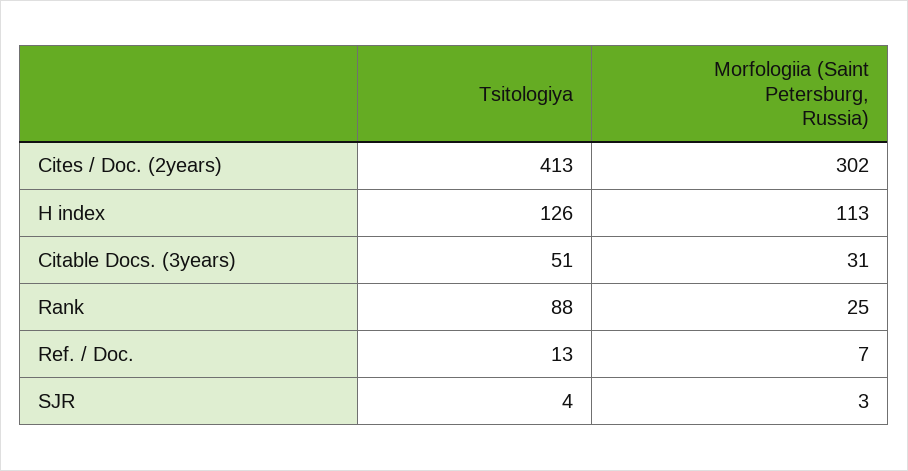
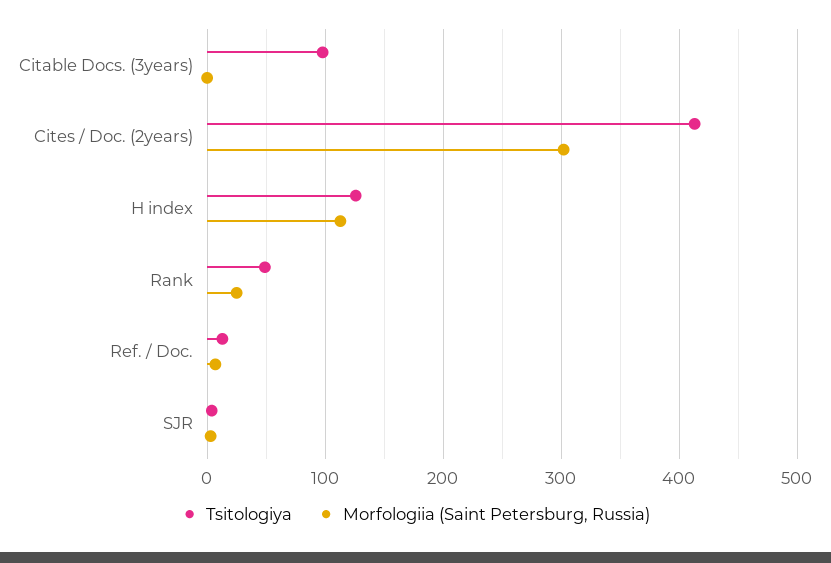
Tsitologiya, Citable Docs. (3years): 51 -> 100
Morfologiia (Saint Petersburg, Russia), Citable Docs. (3years): 31 -> 0
Tsitologiya, Rank: 88 -> 50

